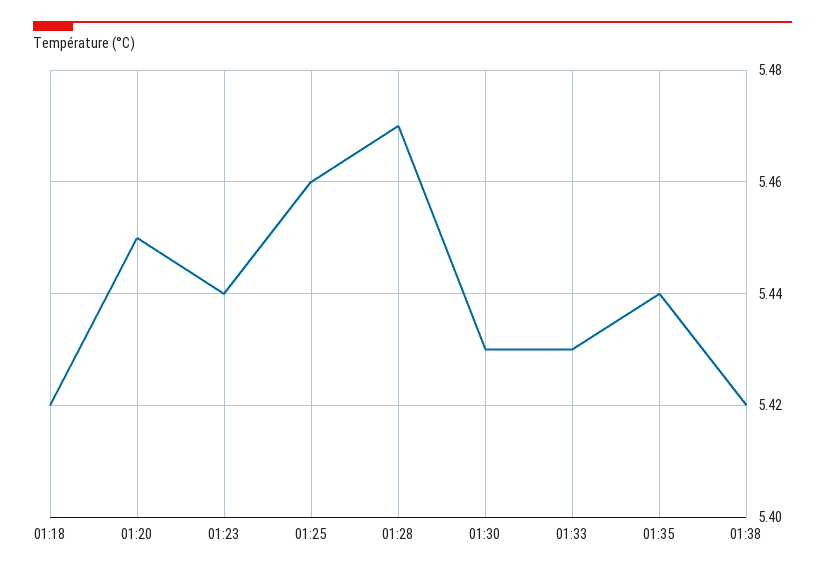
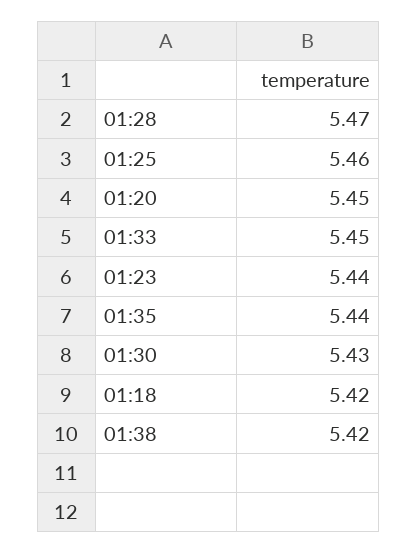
01:33: 5.43 -> 5.45

